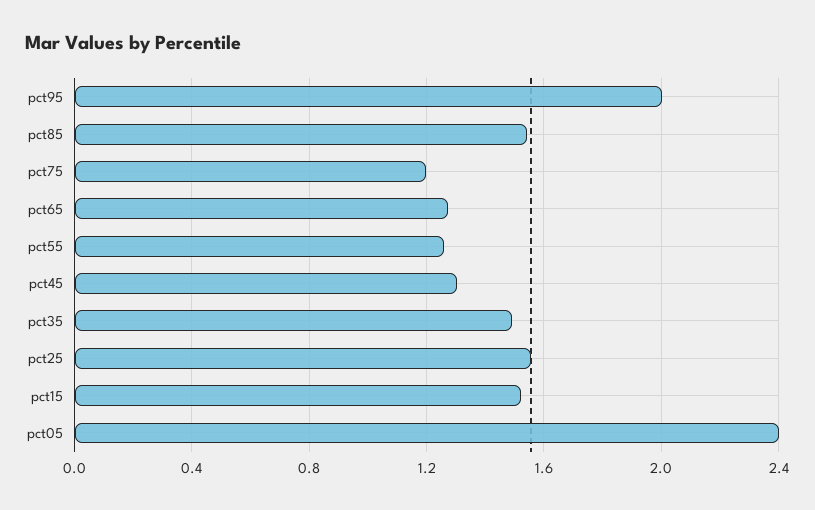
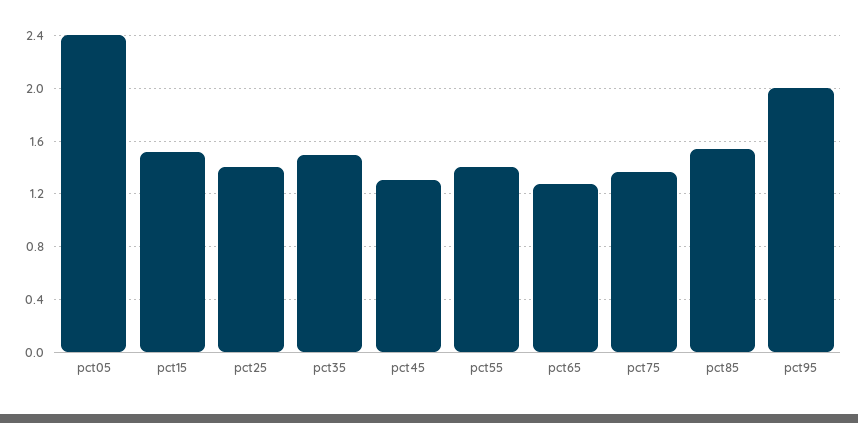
pct75: 1.2 -> 1.35
pct55: 1.25 -> 1.4
pct25: 1.55 -> 1.4

